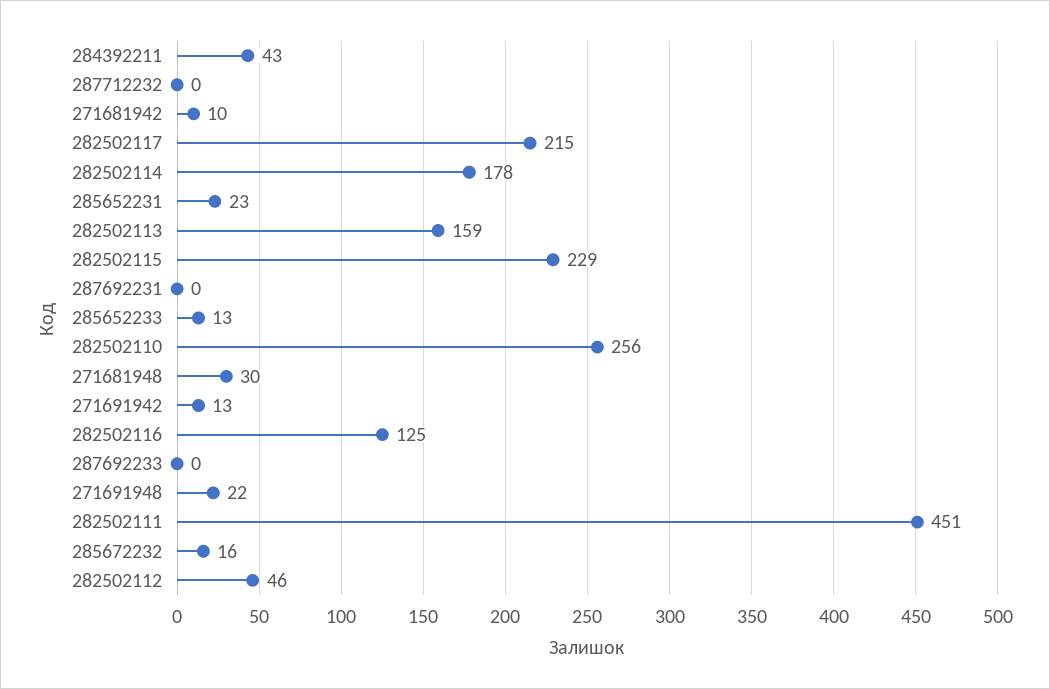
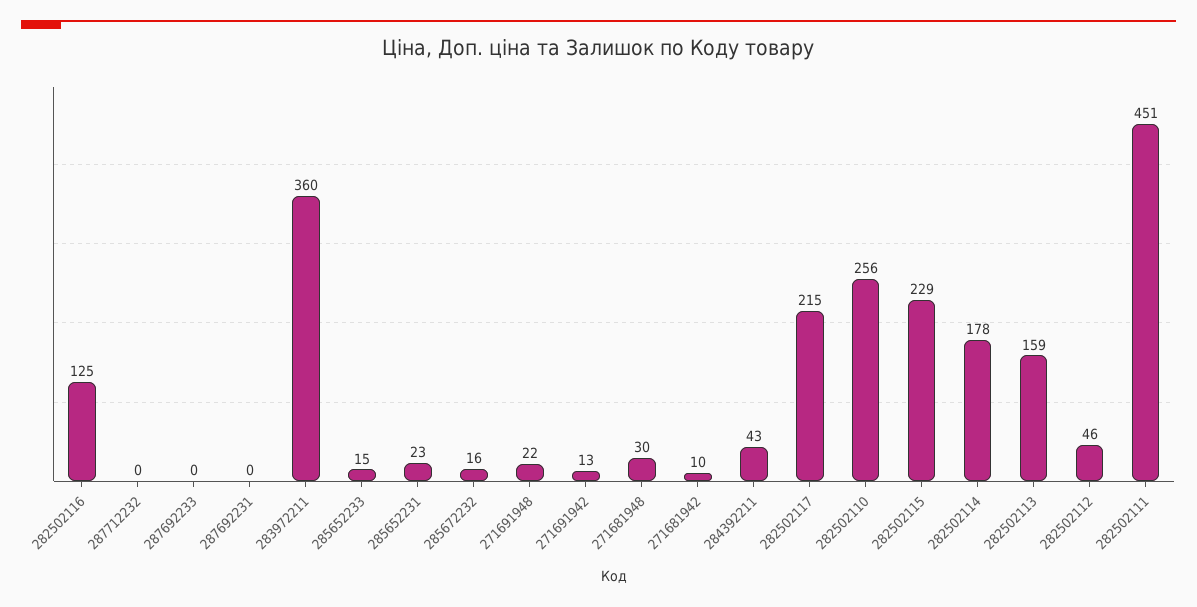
285652233: 13 -> 15
283972211: none -> 360

